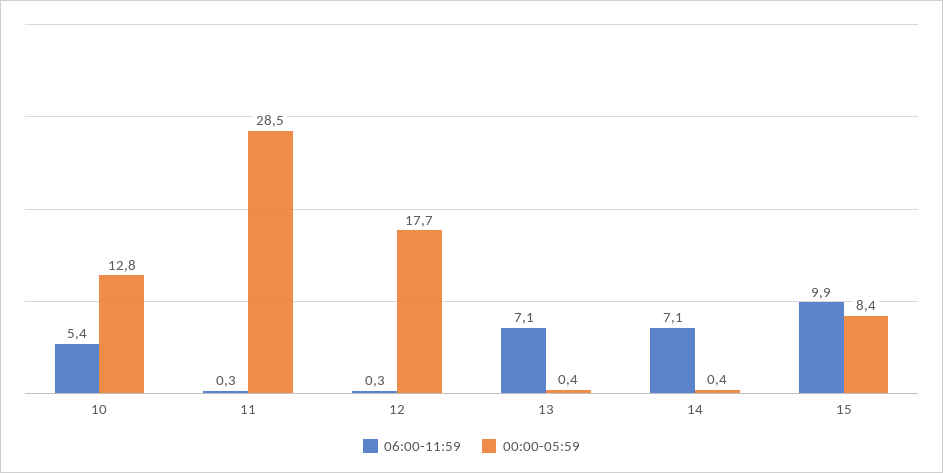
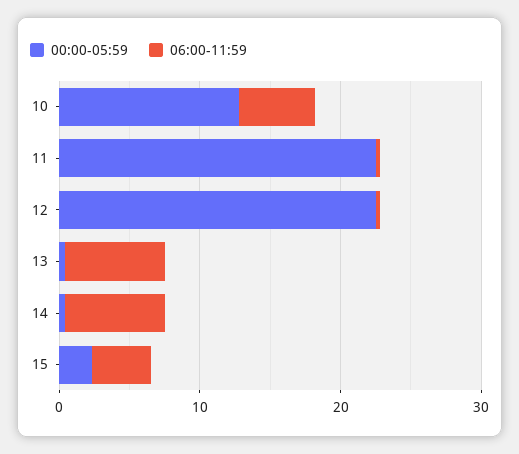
00:00-05:59, 11: 28.5 -> 22
00:00-05:59, 12: 17.7 -> 22
06:00-11:59, 15: 9.9 -> 4
00:00-05:59, 15: 8.4 -> 2

